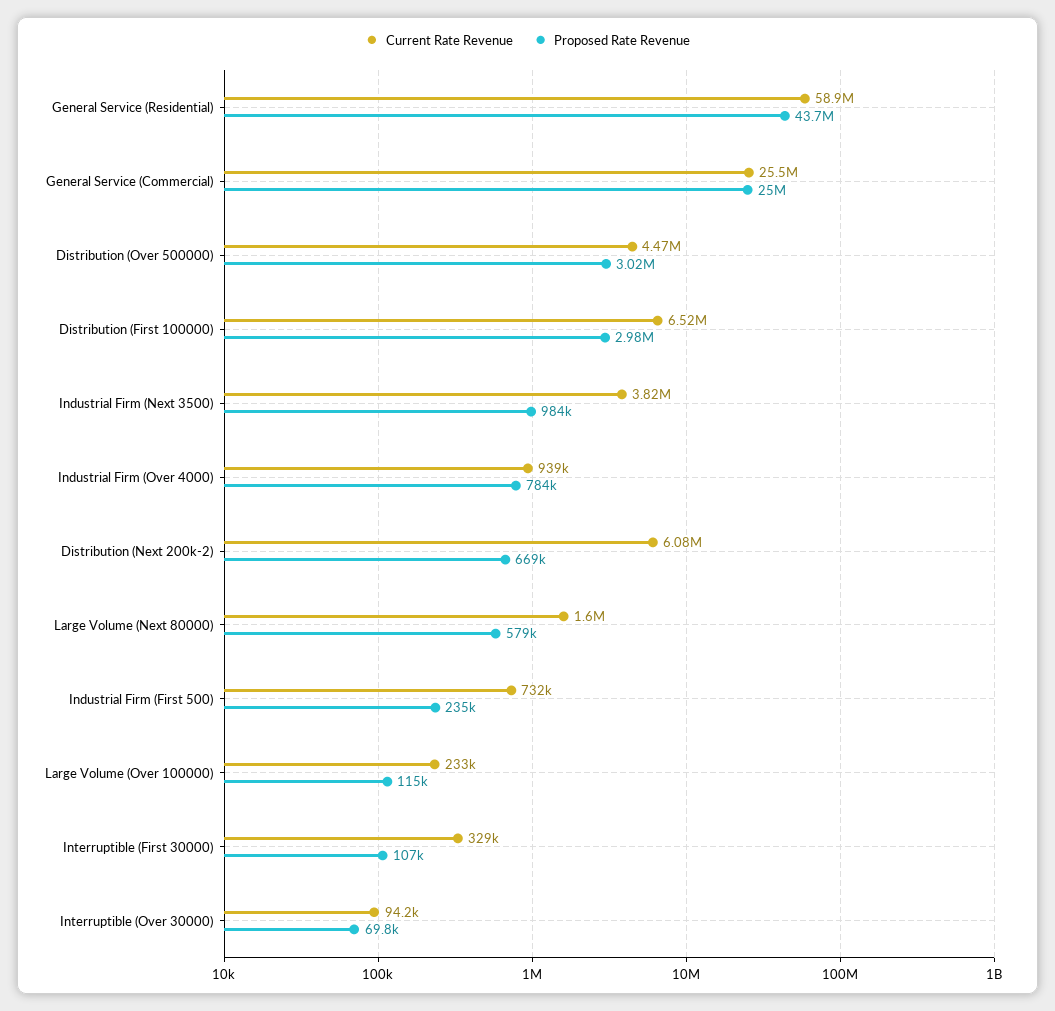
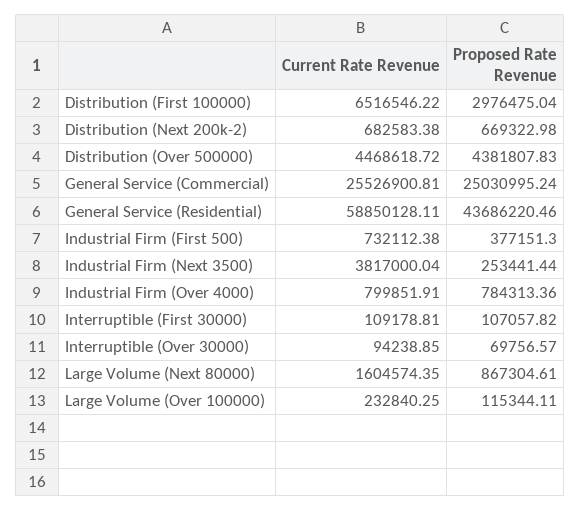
Proposed Rate Revenue, Distribution (Over 500000): 3020000 -> 4381807.83
Proposed Rate Revenue, Industrial Firm (Next 3500): 984000 -> 253441.44
Current Rate Revenue, Industrial Firm (Over 4000): 939000 -> 799851.91
Current Rate Revenue, Distribution (Next 200k-2): 6080000 -> 682583.38
Proposed Rate Revenue, Large Volume (Next 80000): 579000 -> 867304.61
Proposed Rate Revenue, Industrial Firm (First 500): 235000 -> 377151.3
Current Rate Revenue, Interruptible (First 30000): 329000 -> 109178.81

